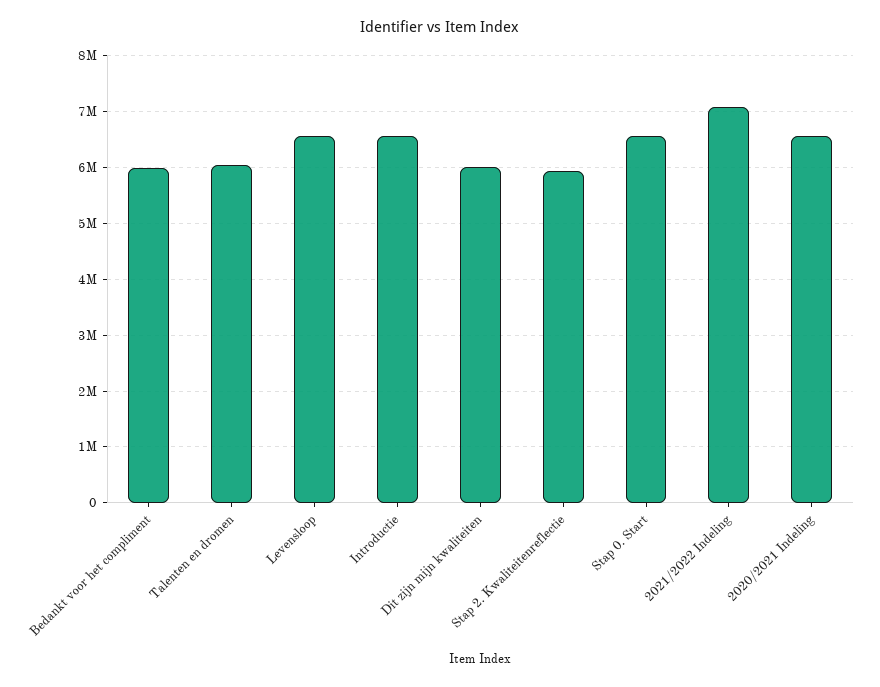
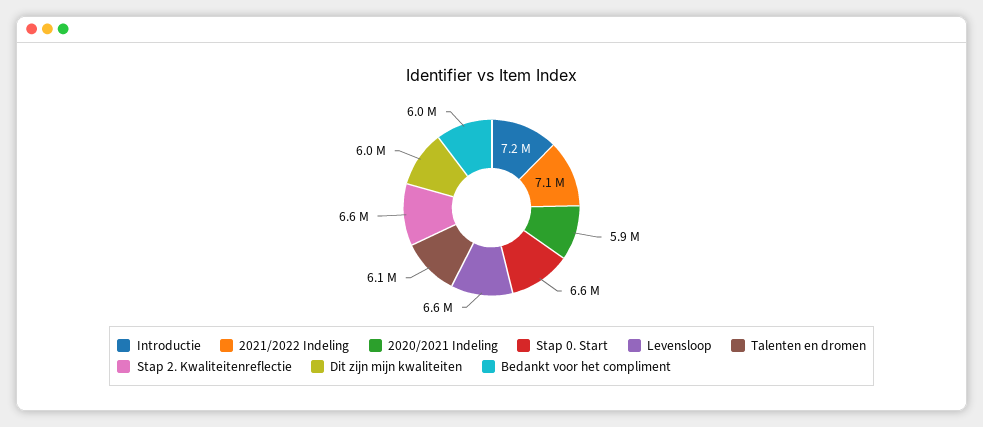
Introductie: 6600000 -> 7200000
Stap 2. Kwaliteitenreflectie: 6000000 -> 6600000
2020/2021 Indeling: 6600000 -> 5900000

